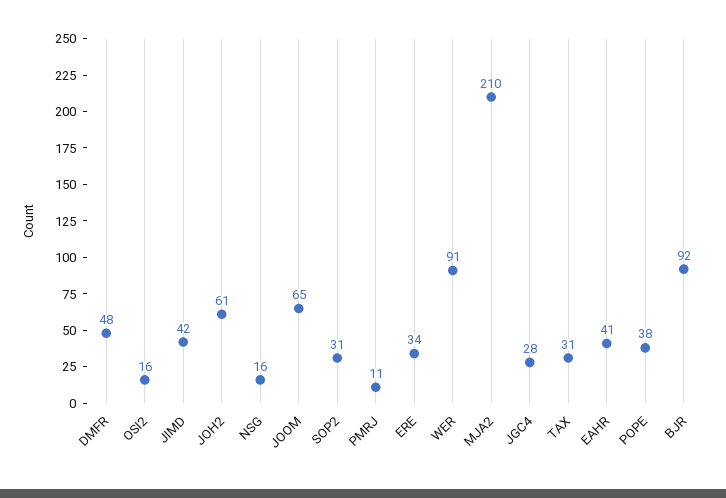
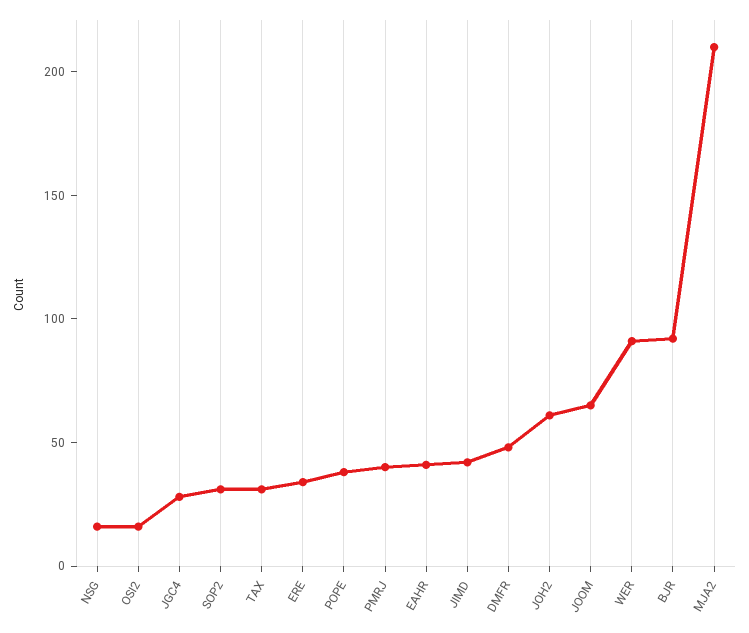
PMRJ: 11 -> 40

